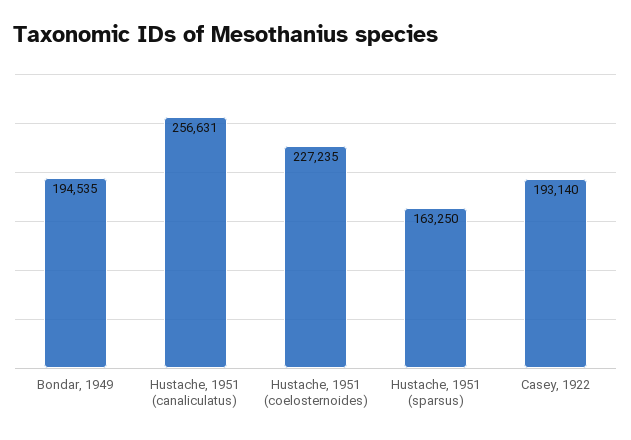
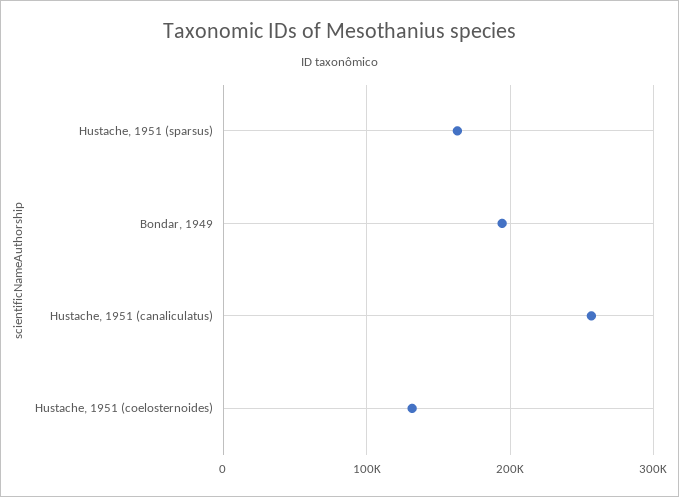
Hustache, 1951 (coelosternoides): 227235 -> 130000
Casey, 1922: 193140 -> none

